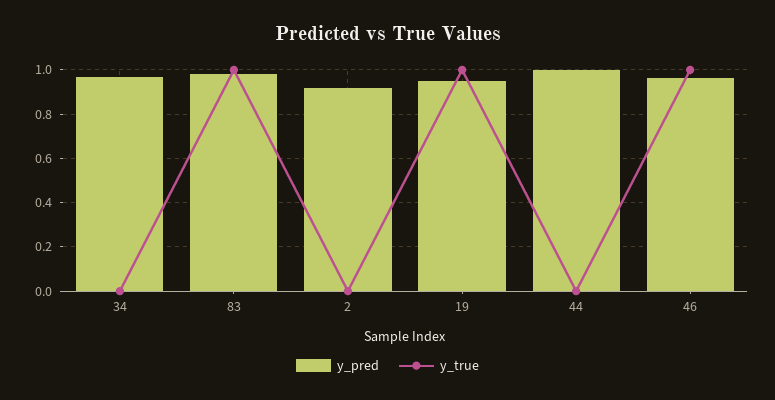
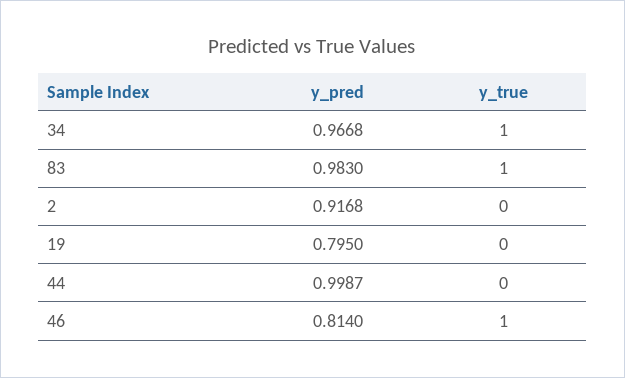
y_true, 34: 0 -> 1
y_pred, 19: 0.95 -> 0.795
y_true, 19: 1 -> 0
y_pred, 46: 0.95 -> 0.814

